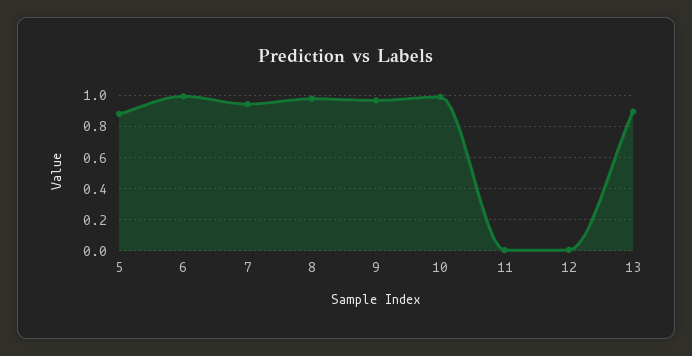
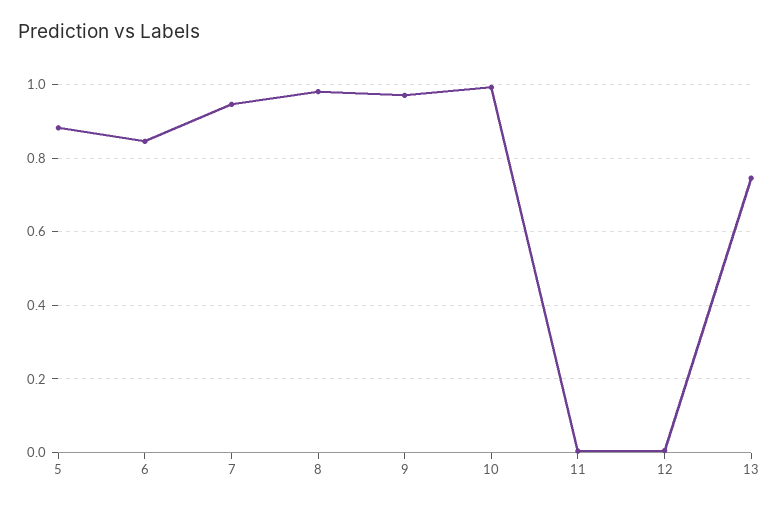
6: 1 -> 0.84
13: 0.9 -> 0.74

